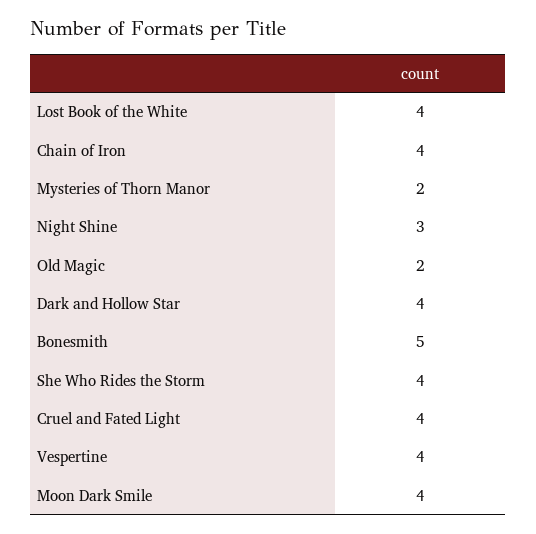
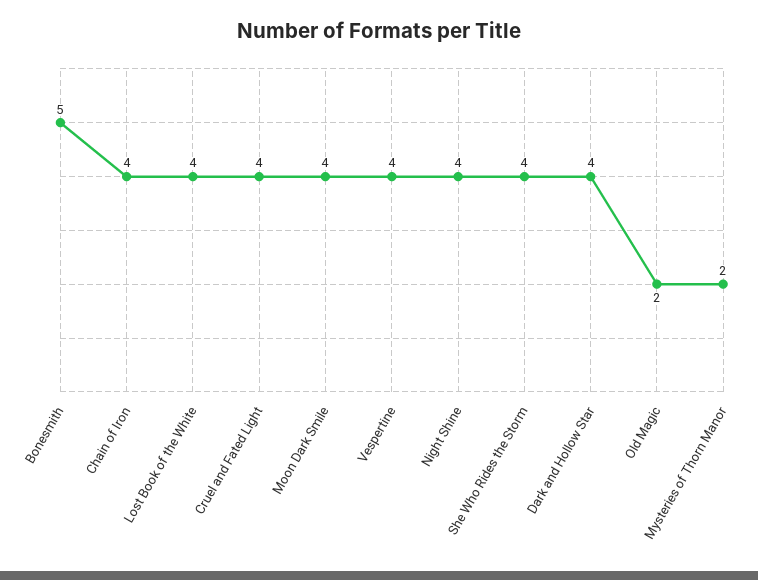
Night Shine: 3 -> 4

